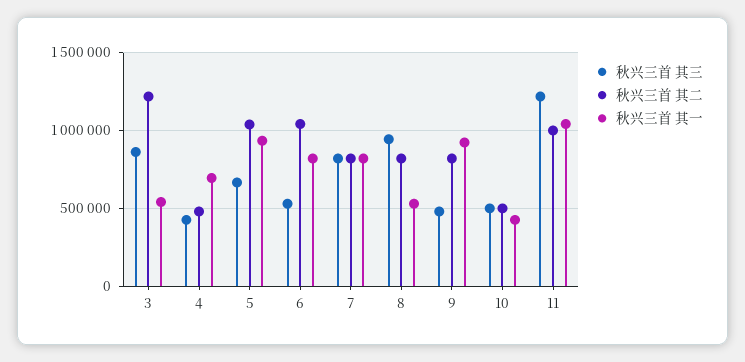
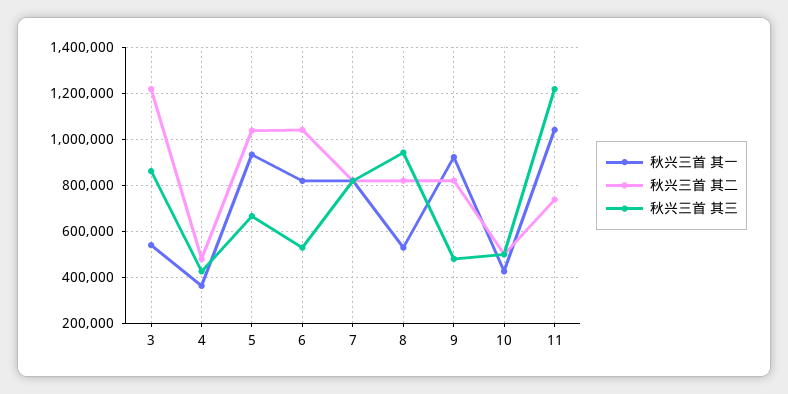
秋兴三首 其一, 4: 700000 -> 350000
秋兴三首 其二, 11: 1000000 -> 750000

